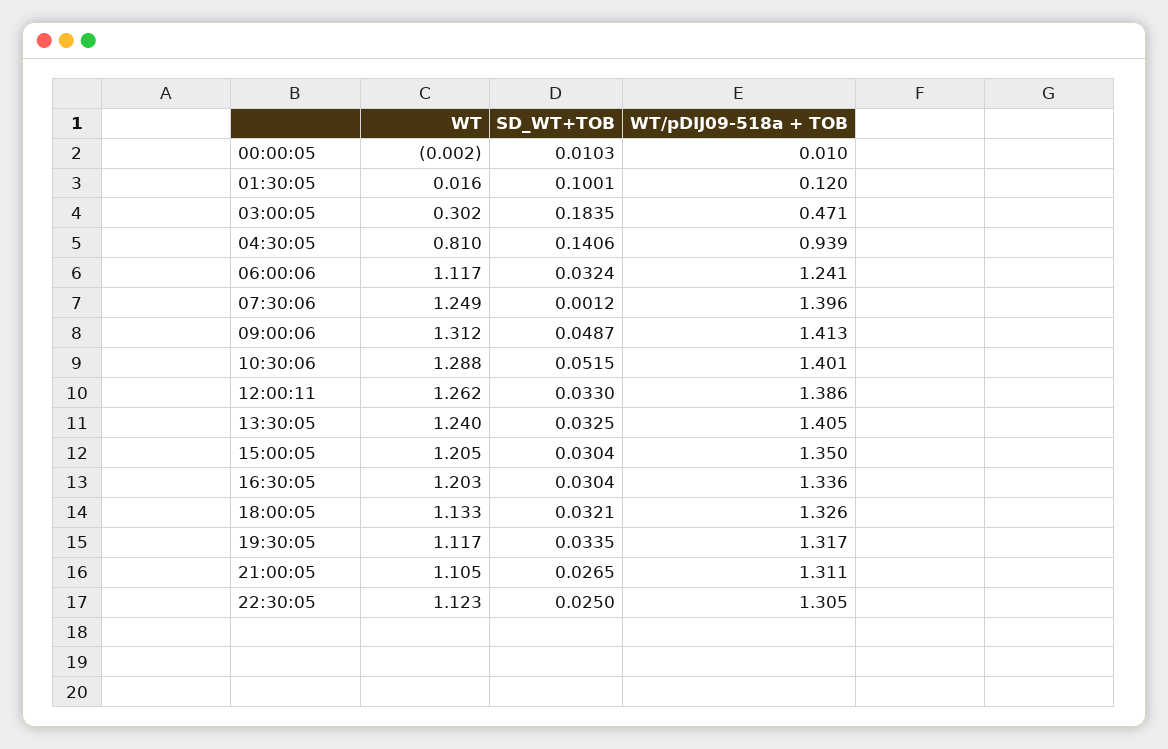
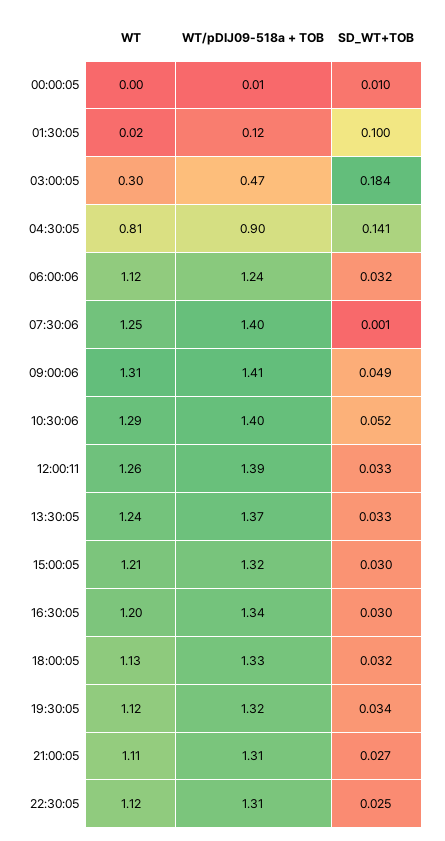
WT/pDIJ09-518a + TOB, 04:30:05: 0.939 -> 0.9
WT/pDIJ09-518a + TOB, 13:30:05: 1.405 -> 1.37
WT/pDIJ09-518a + TOB, 15:00:05: 1.35 -> 1.32

